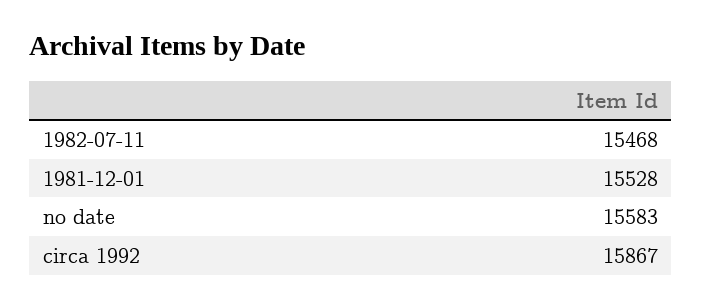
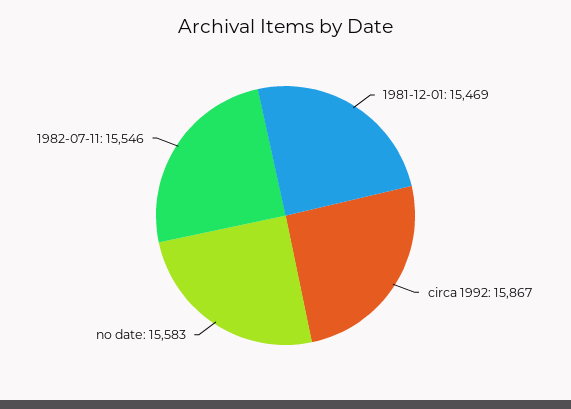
1982-07-11: 15468 -> 15546
1981-12-01: 15528 -> 15469

